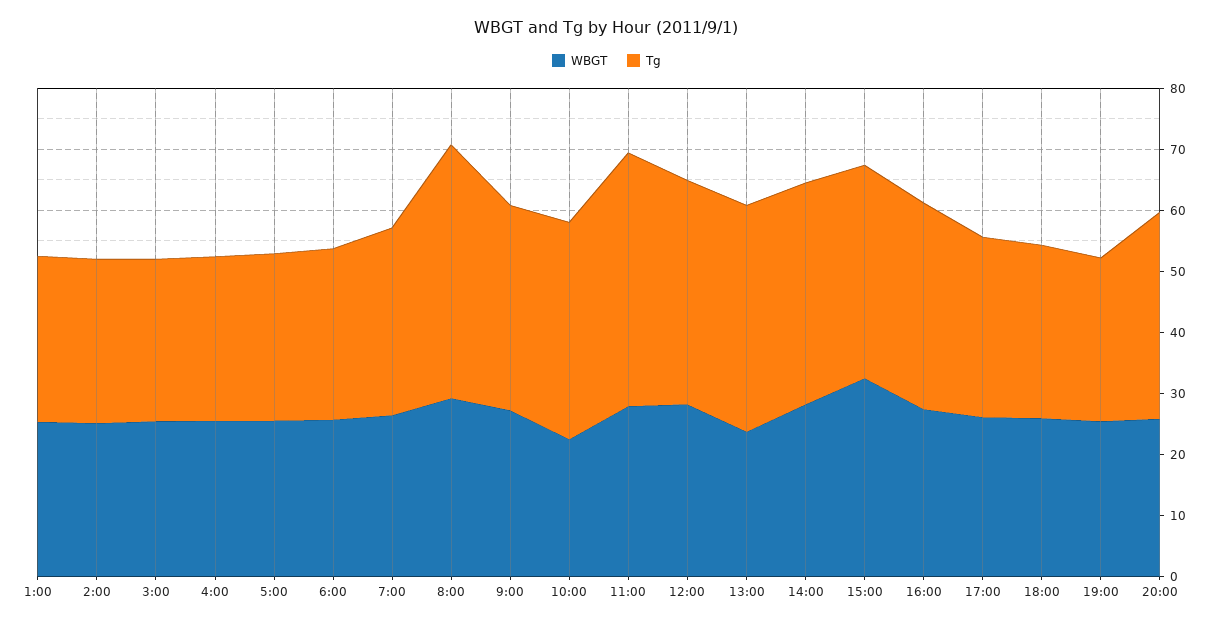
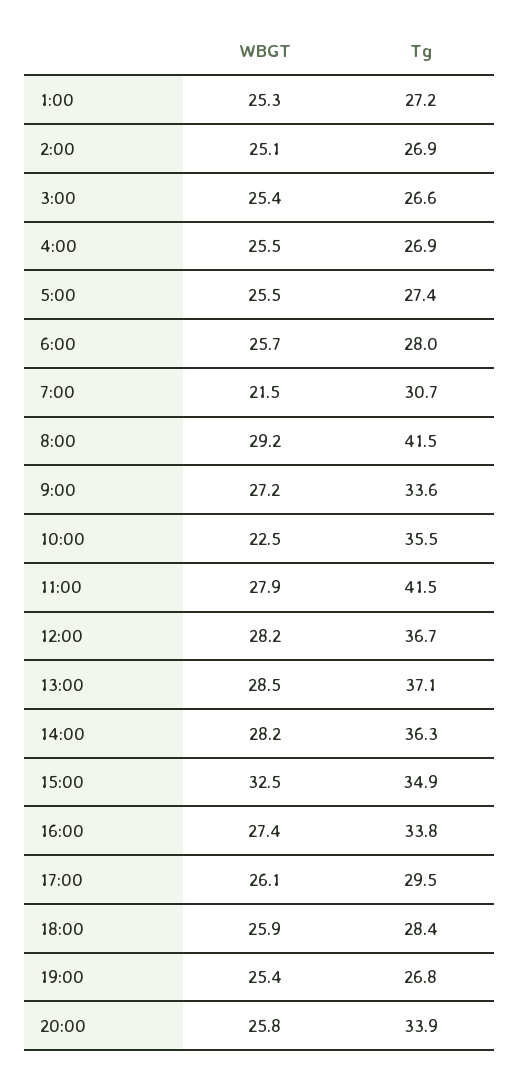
WBGT, 7:00: 26 -> 21.5
WBGT, 13:00: 24 -> 28.5

